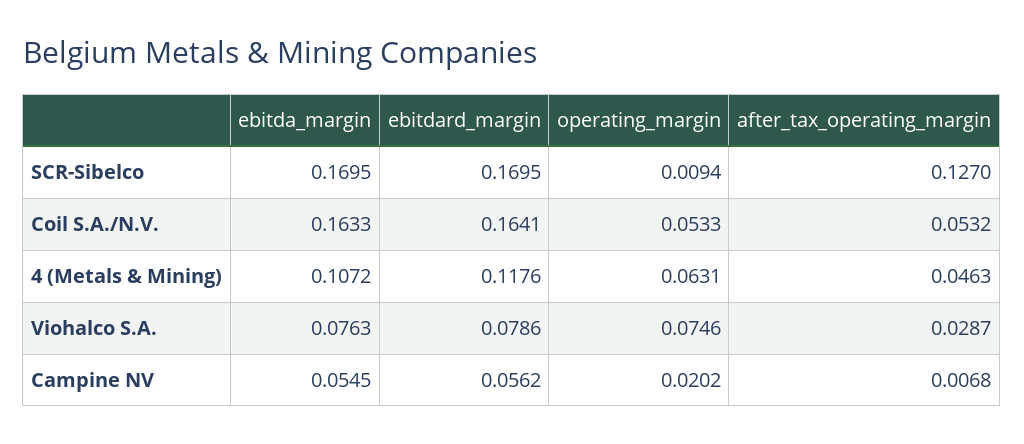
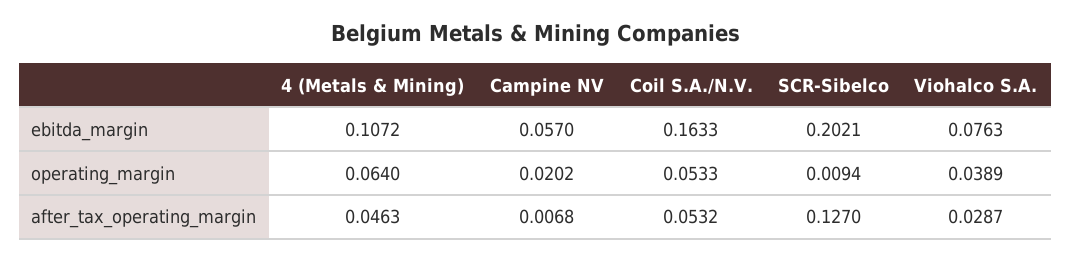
ebitda_margin, SCR-Sibelco: 0.1695 -> 0.2021
ebitdard_margin, SCR-Sibelco: 0.1695 -> none
ebitdard_margin, Coil S.A./N.V.: 0.1641 -> none
ebitdard_margin, 4 (Metals & Mining): 0.1176 -> none
operating_margin, 4 (Metals & Mining): 0.0631 -> 0.064
ebitdard_margin, Viohalco S.A.: 0.0786 -> none
operating_margin, Viohalco S.A.: 0.0746 -> 0.0389
ebitda_margin, Campine NV: 0.0545 -> 0.057
ebitdard_margin, Campine NV: 0.0562 -> none

